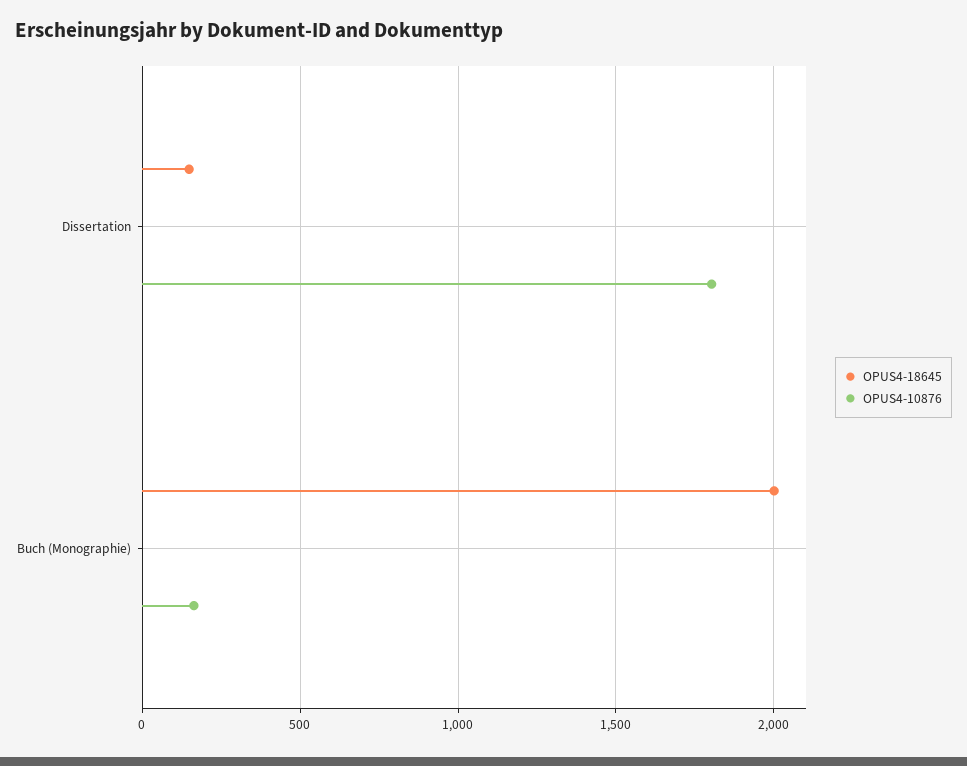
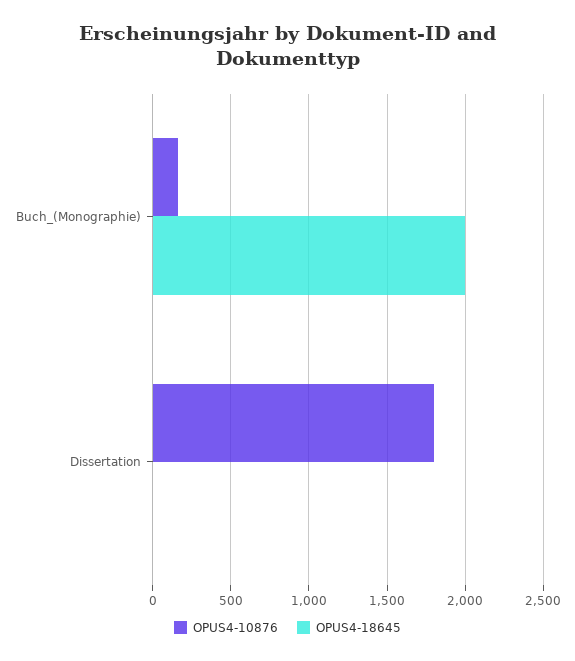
OPUS4-18645, Dissertation: 150 -> 0

